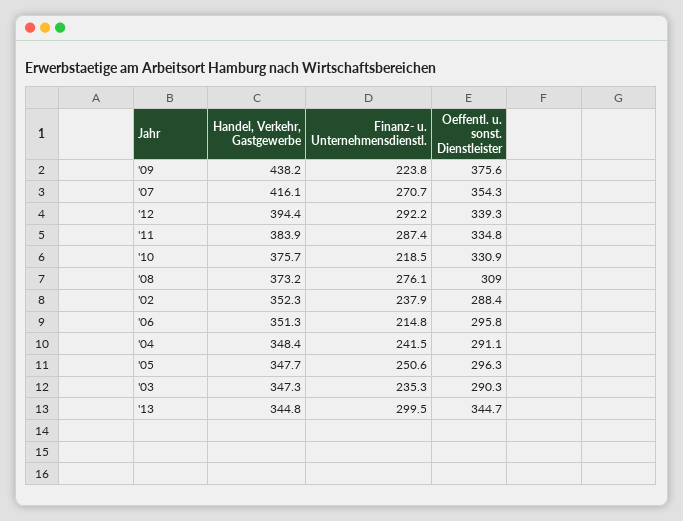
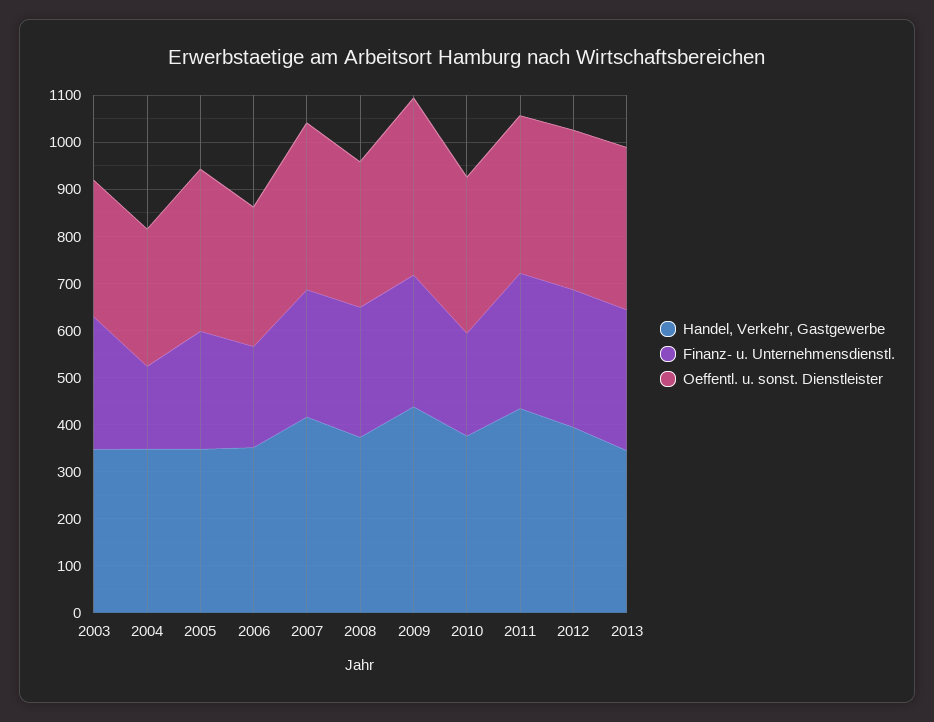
Finanz- u. Unternehmensdienstl., '09: 223.8 -> 280
Handel, Verkehr, Gastgewerbe, '11: 383.9 -> 440
Handel, Verkehr, Gastgewerbe, '02: 352.3 -> none
Finanz- u. Unternehmensdienstl., '02: 237.9 -> none
Oeffentl. u. sonst. Dienstleister, '02: 288.4 -> none
Finanz- u. Unternehmensdienstl., '04: 241.5 -> 180
Oeffentl. u. sonst. Dienstleister, '05: 296.3 -> 340
Finanz- u. Unternehmensdienstl., '03: 235.3 -> 280

